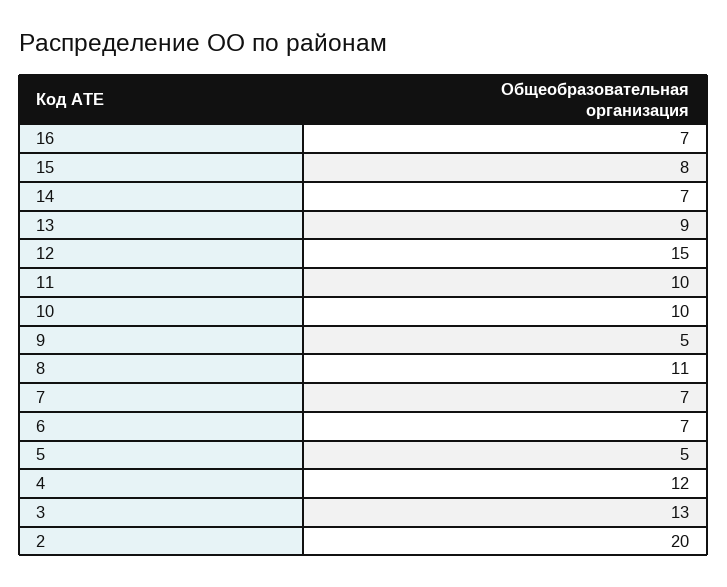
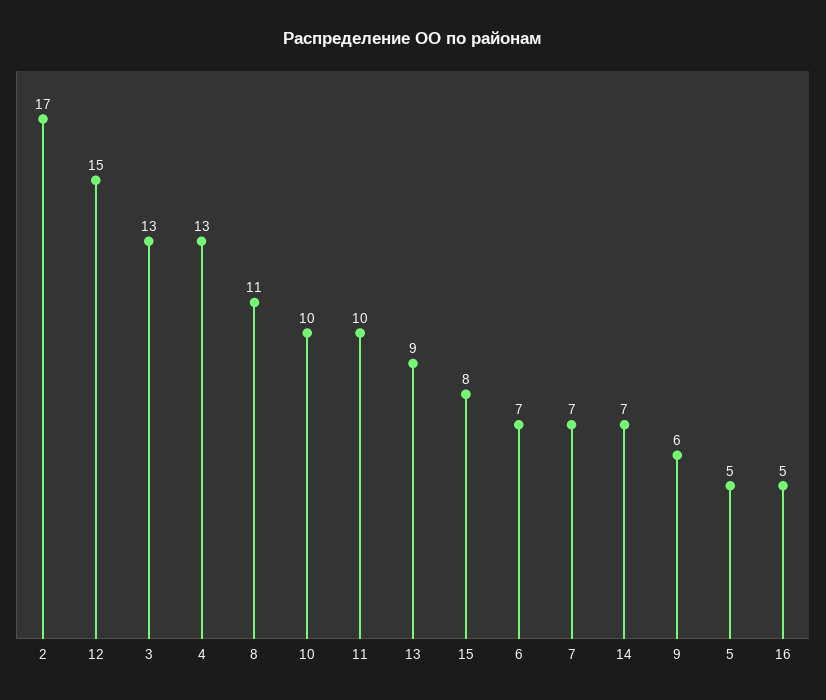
16: 7 -> 5
9: 5 -> 6
4: 12 -> 13
2: 20 -> 17

